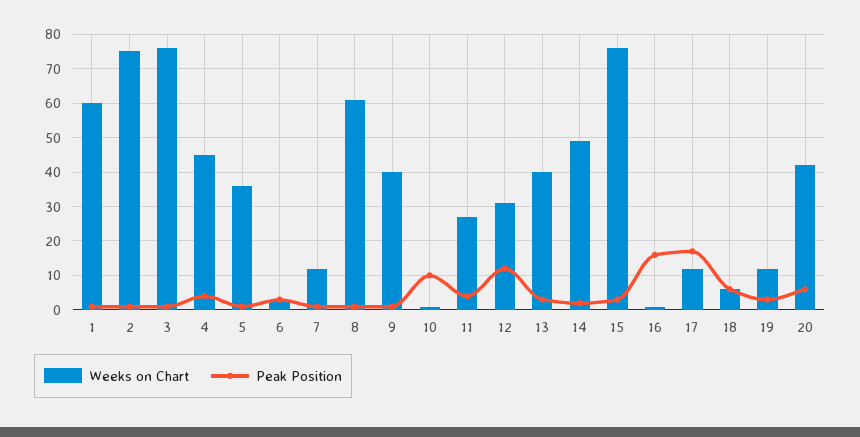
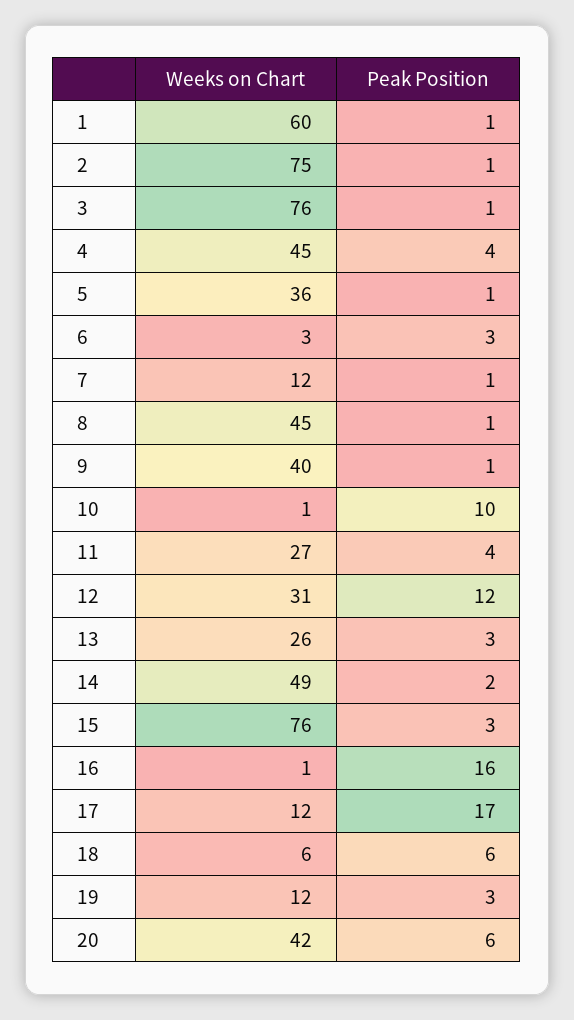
Weeks on Chart, 8: 60 -> 45
Weeks on Chart, 13: 40 -> 26

